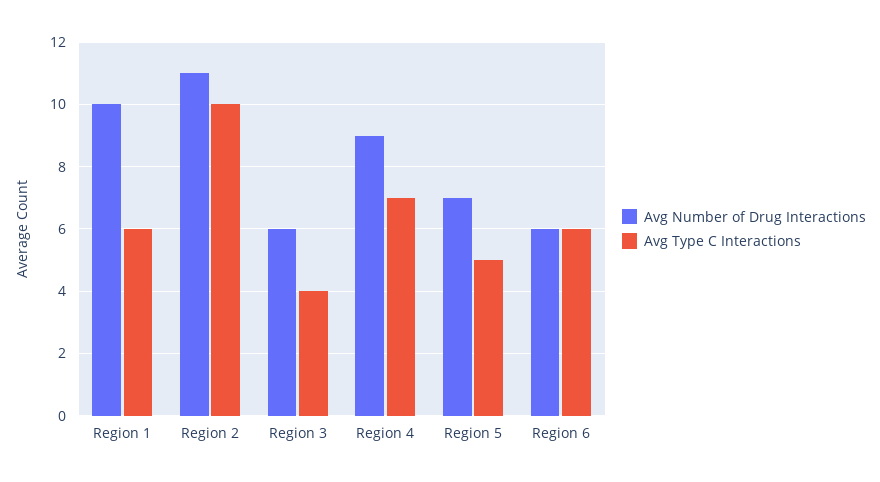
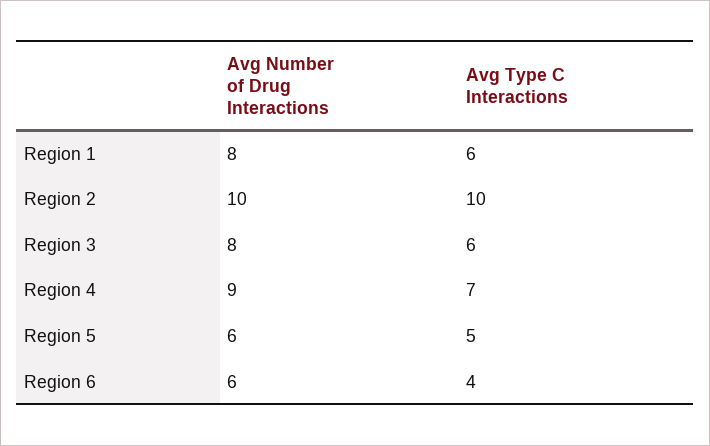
Avg Number of Drug Interactions, Region 1: 10 -> 8
Avg Number of Drug Interactions, Region 2: 11 -> 10
Avg Number of Drug Interactions, Region 3: 6 -> 8
Avg Type C Interactions, Region 3: 4 -> 6
Avg Number of Drug Interactions, Region 5: 7 -> 6
Avg Type C Interactions, Region 6: 6 -> 4

